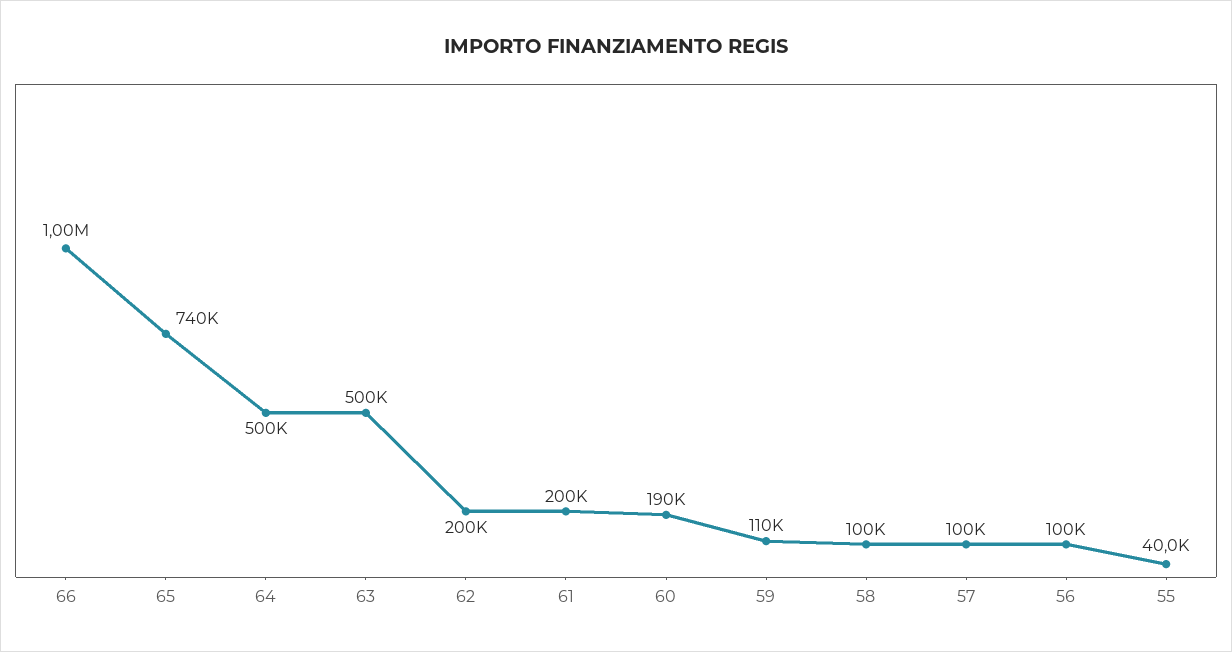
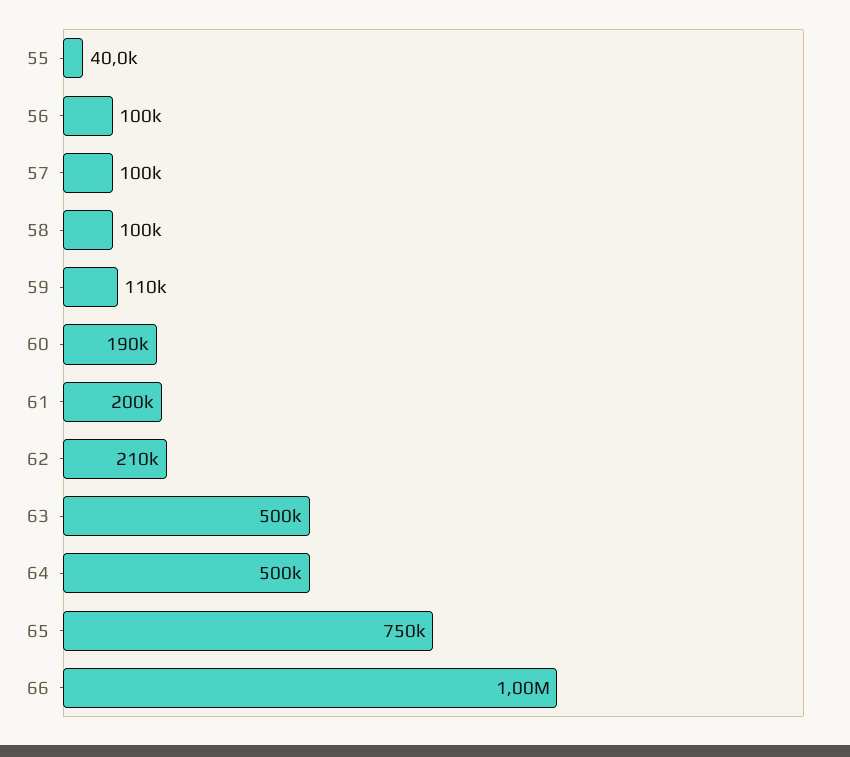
65: 740000 -> 750000
62: 200000 -> 210000

